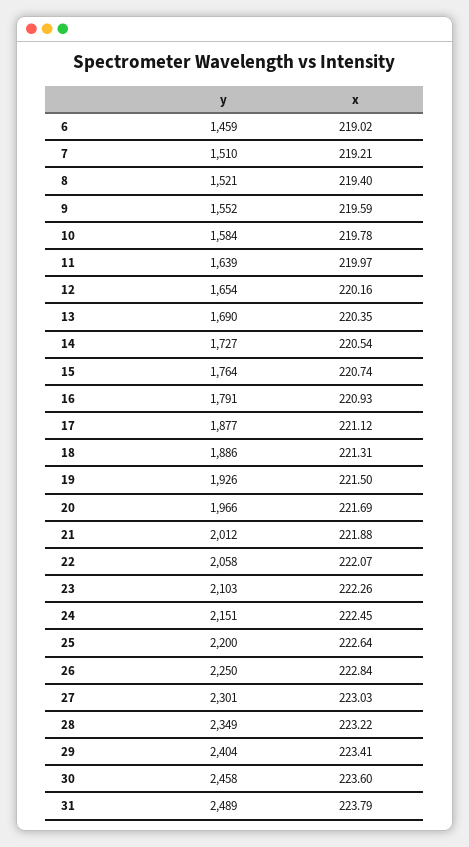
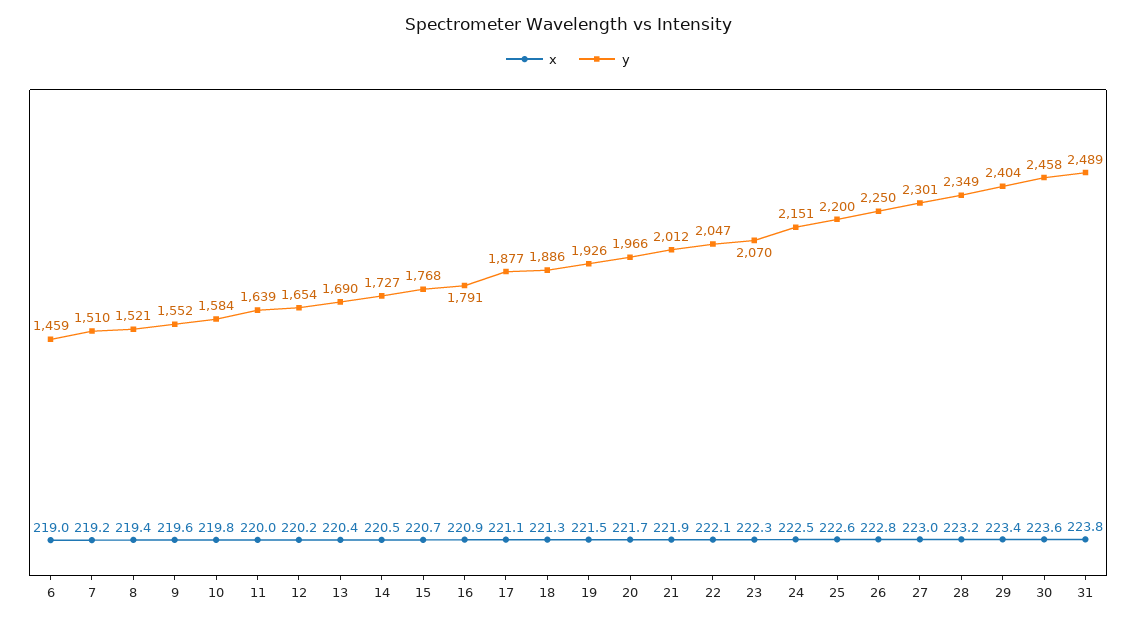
y, 15: 1764 -> 1768
y, 22: 2058 -> 2047
y, 23: 2103 -> 2070

